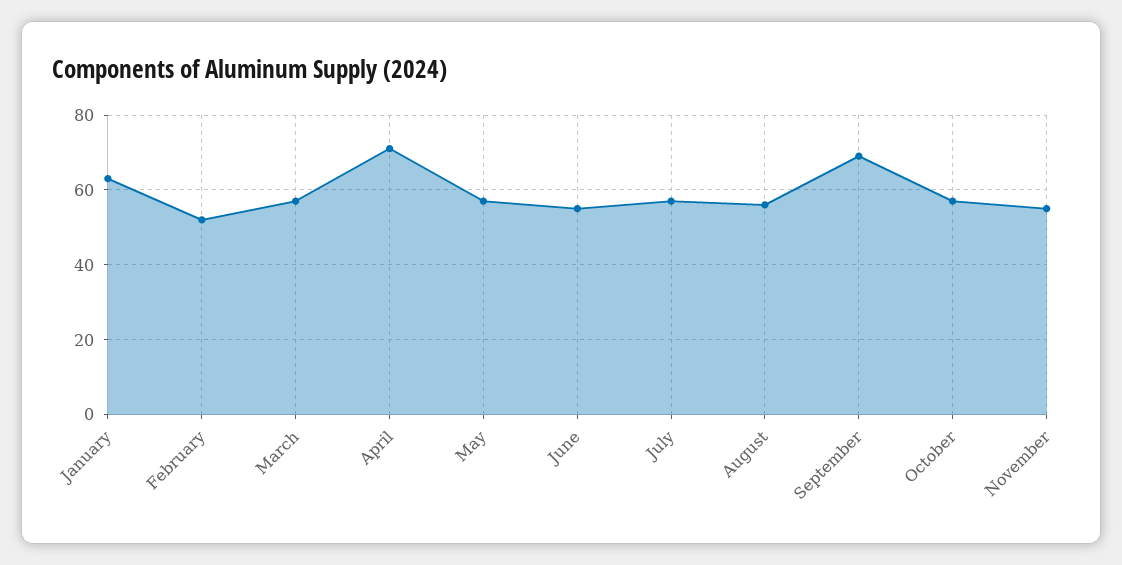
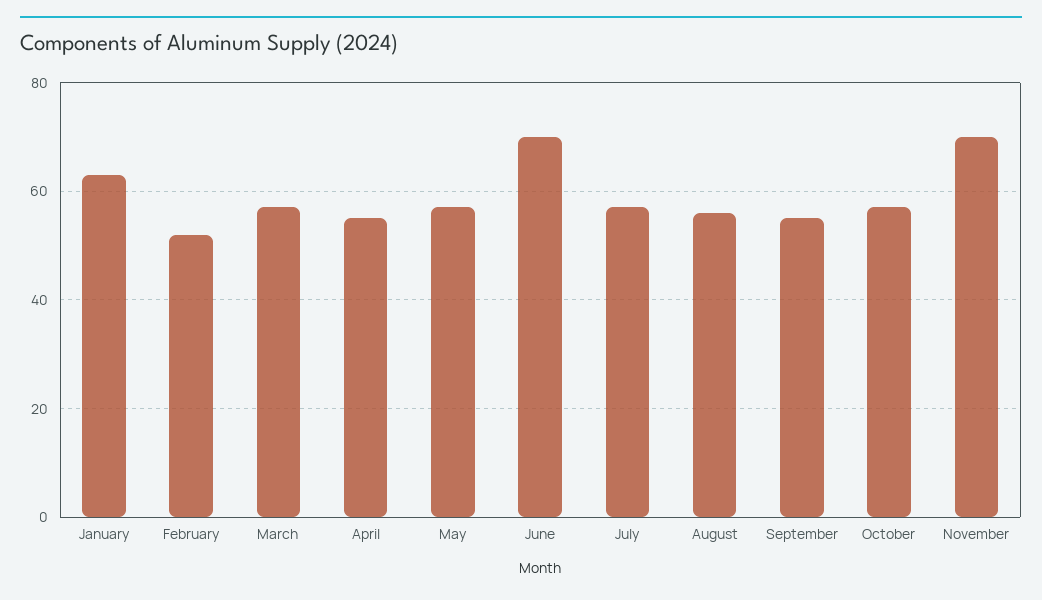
April: 70 -> 55
June: 55 -> 70
September: 70 -> 55
November: 55 -> 70

